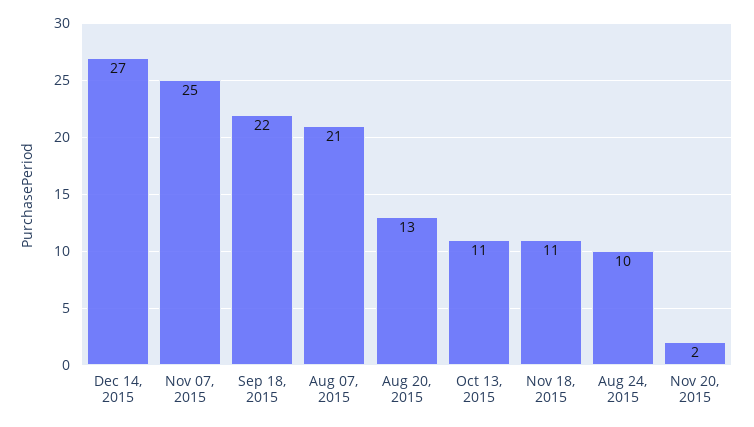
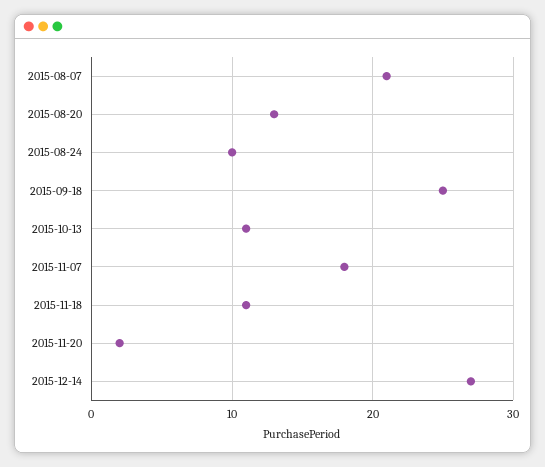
Nov 07, 2015: 25 -> 18
Sep 18, 2015: 22 -> 25

